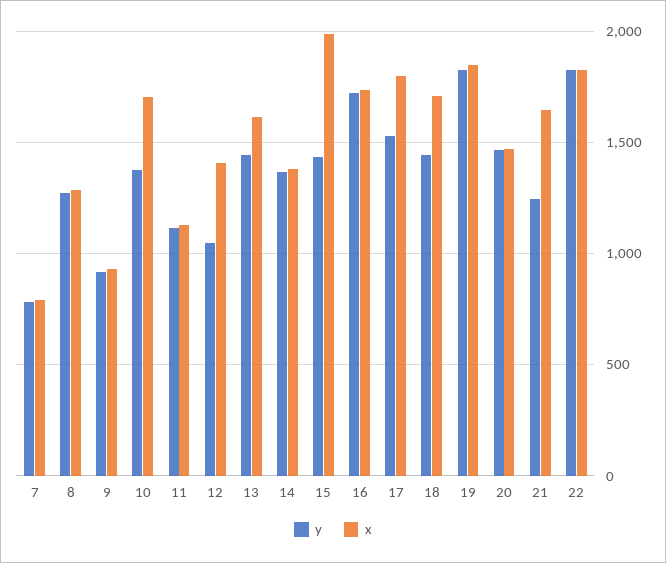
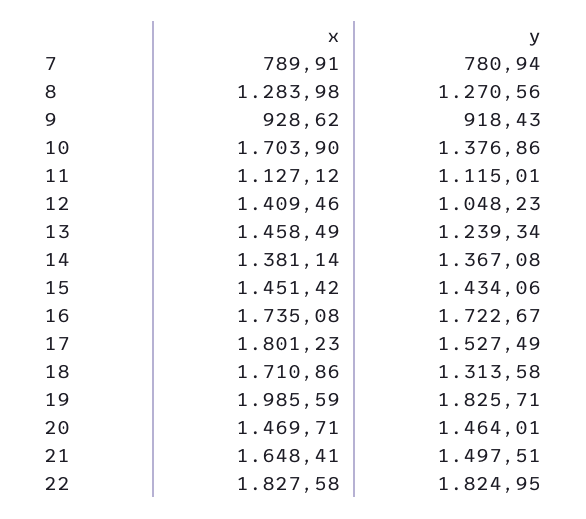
y, 13: 1450 -> 1239.34
x, 13: 1600 -> 1458.49
x, 15: 2000 -> 1451.42
y, 18: 1450 -> 1313.58
x, 19: 1850 -> 1985.59
y, 21: 1250 -> 1497.51

